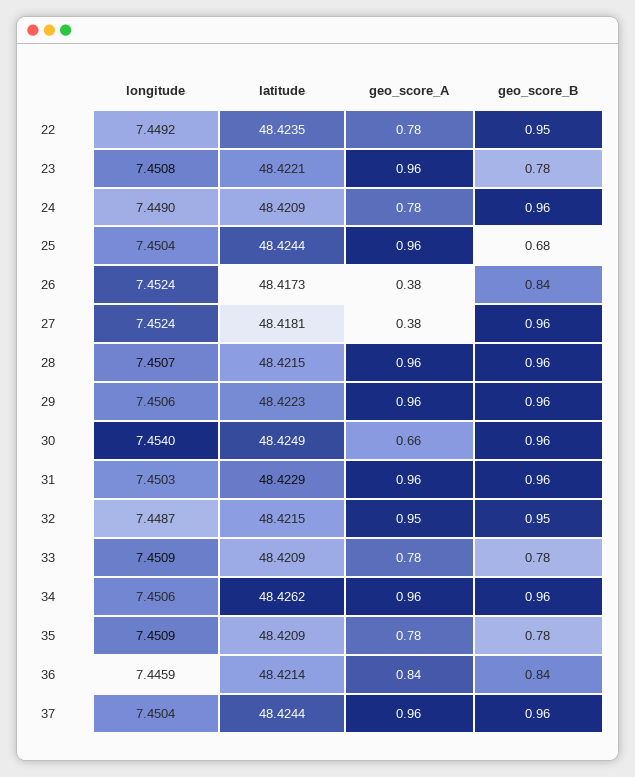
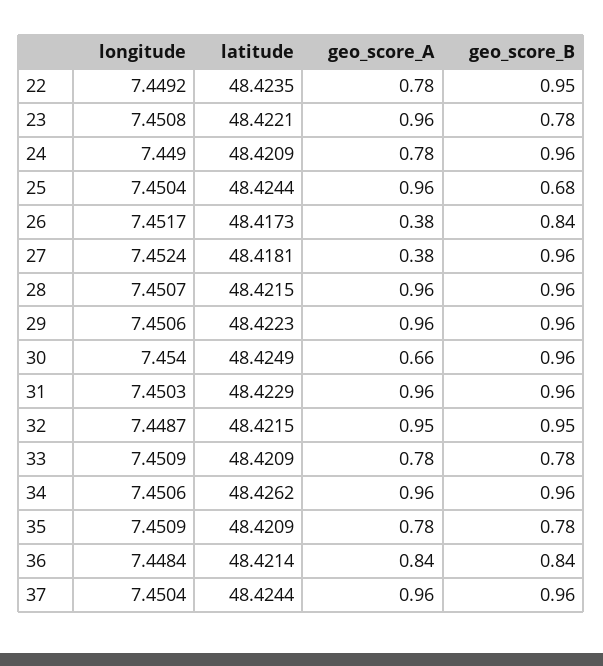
longitude, 26: 7.4524 -> 7.4517
longitude, 36: 7.4459 -> 7.4484

